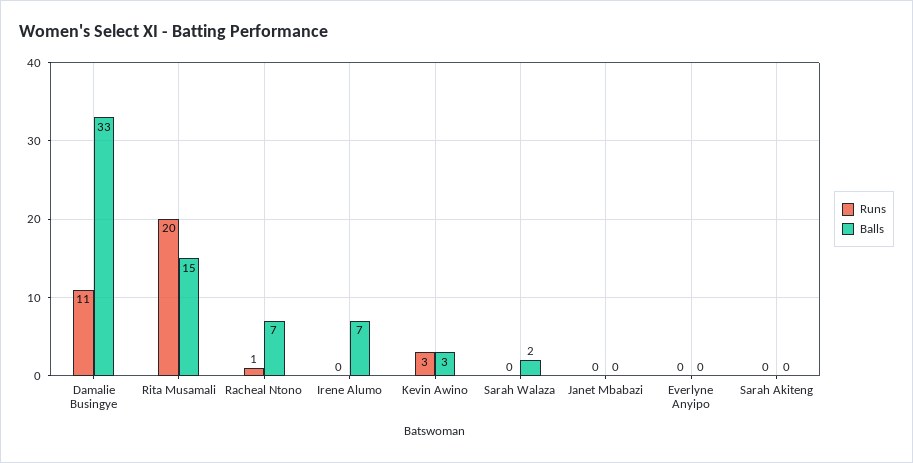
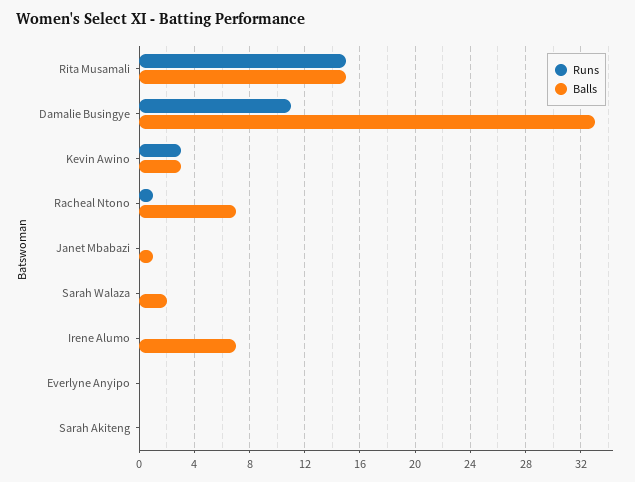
Runs, Rita Musamali: 20 -> 15
Balls, Janet Mbabazi: 0 -> 1

